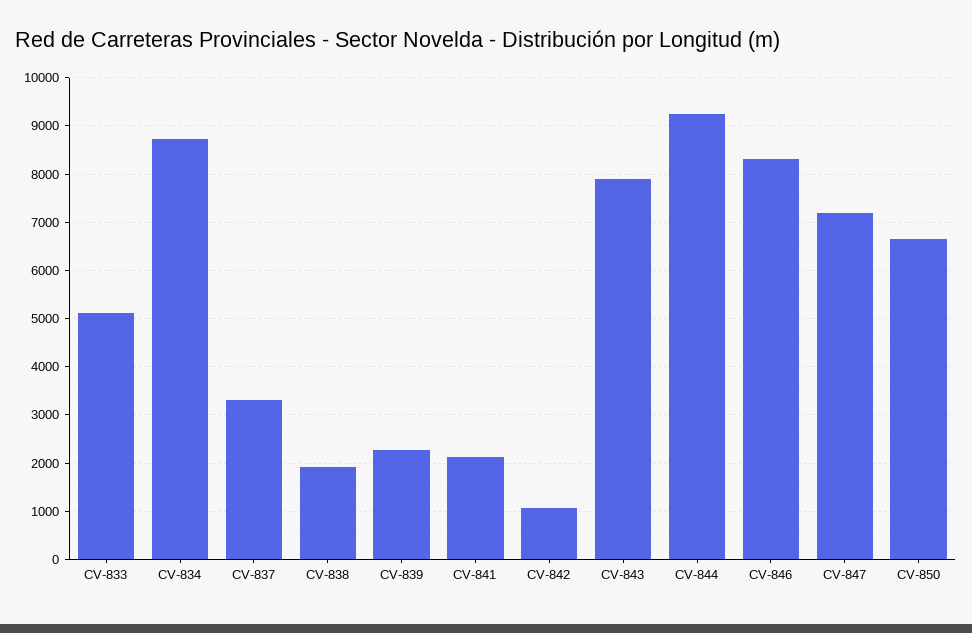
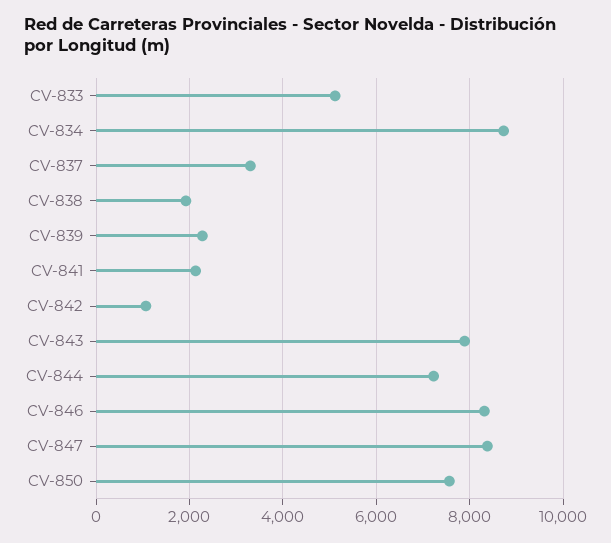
CV-844: 9200 -> 7200
CV-847: 7200 -> 8400
CV-850: 6600 -> 7600

